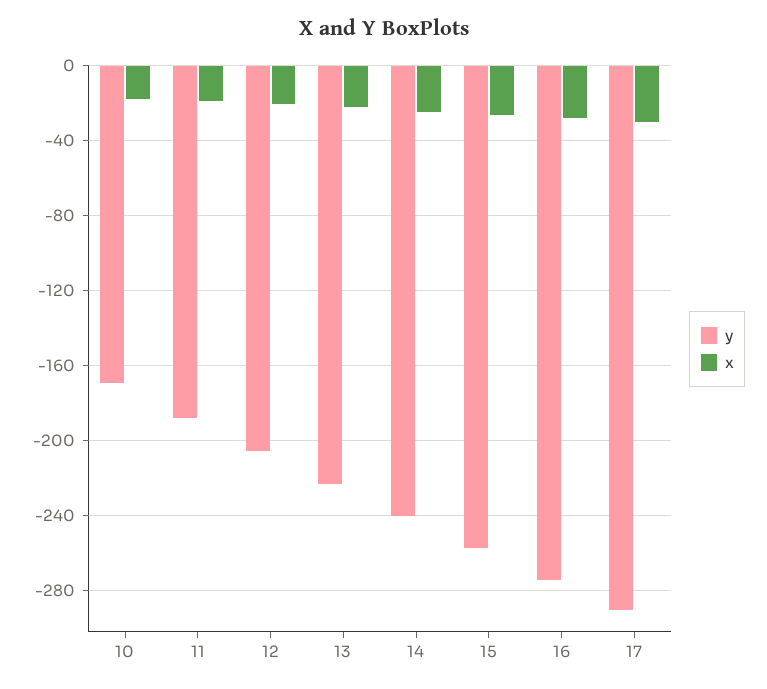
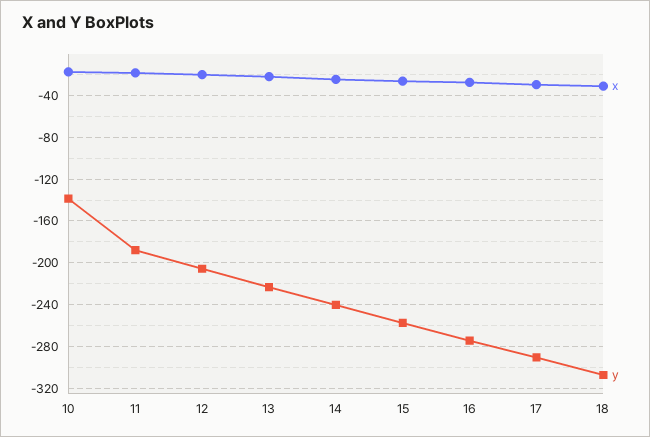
y, 10: -170 -> -140
x, 18: none -> -30
y, 18: none -> -310

